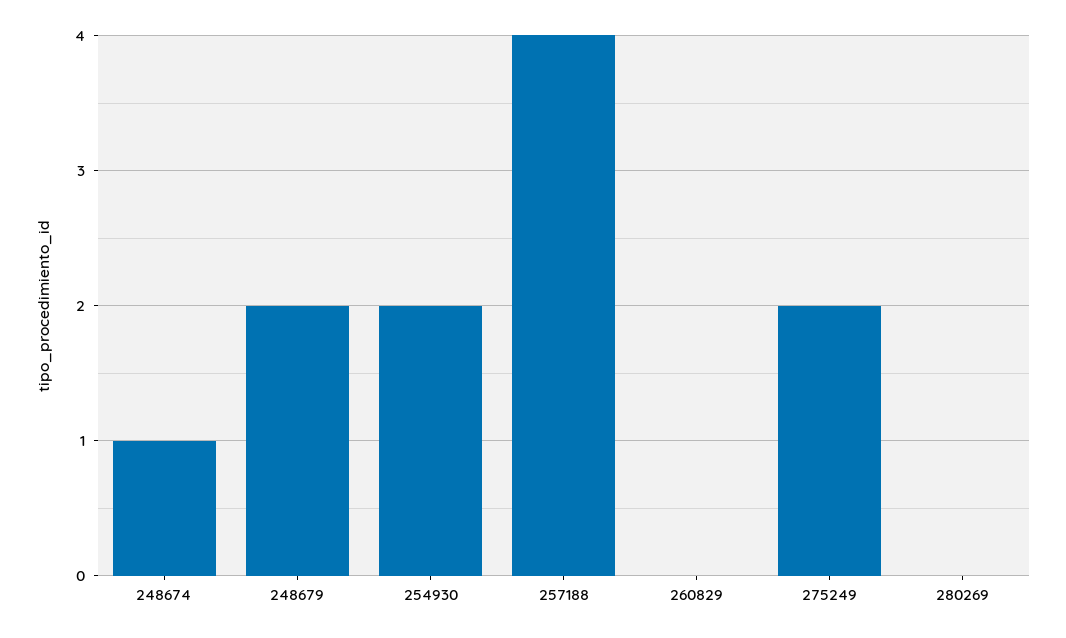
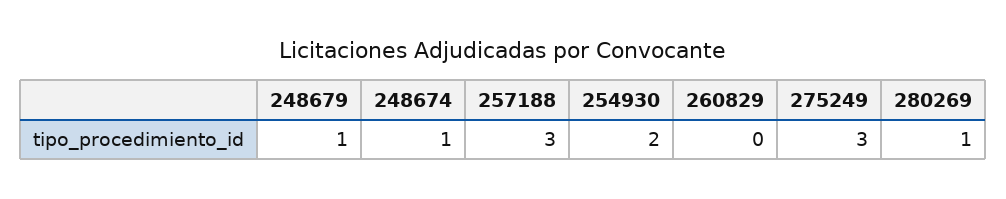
248679: 2 -> 1
257188: 4 -> 3
275249: 2 -> 3
280269: 0 -> 1

